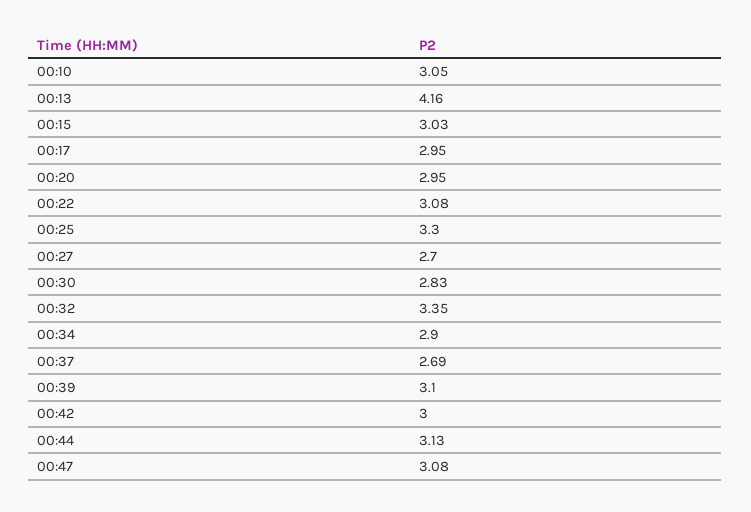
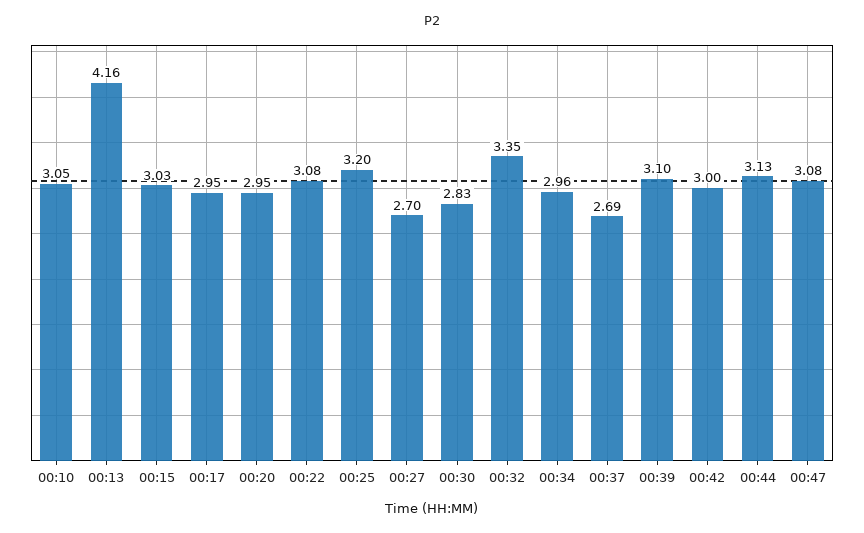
00:25: 3.3 -> 3.2
00:34: 2.9 -> 2.96

